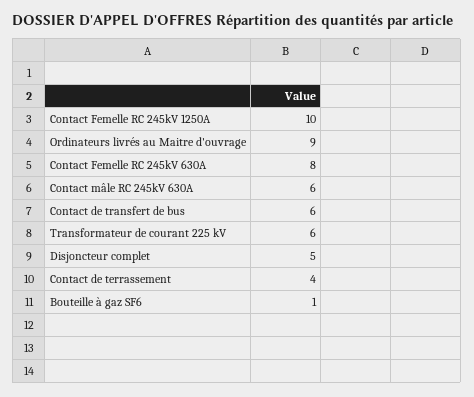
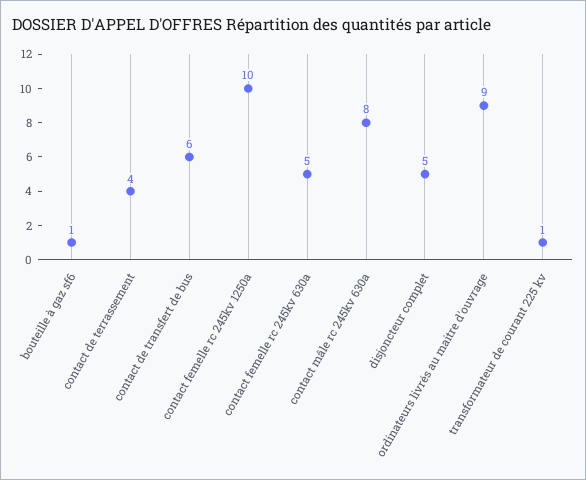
Contact Femelle RC 245kV 630A: 8 -> 5
Contact mâle RC 245kV 630A: 6 -> 8
Transformateur de courant 225 kV: 6 -> 1

